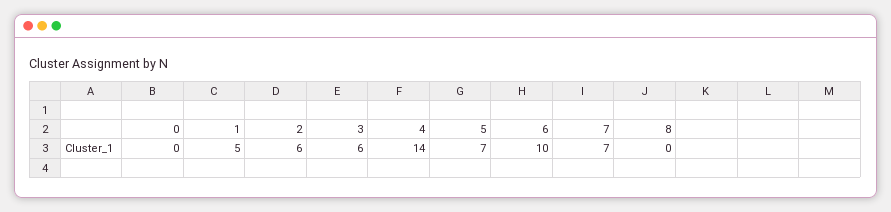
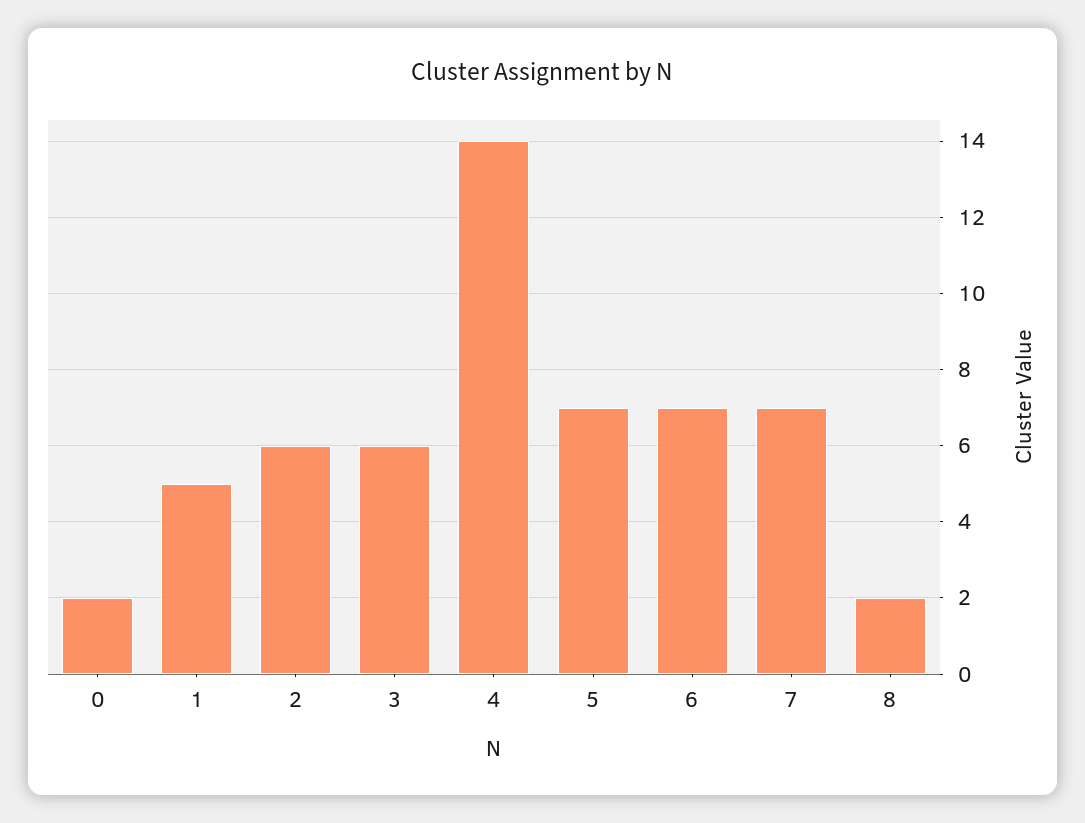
0: 0 -> 2
6: 10 -> 7
8: 0 -> 2

